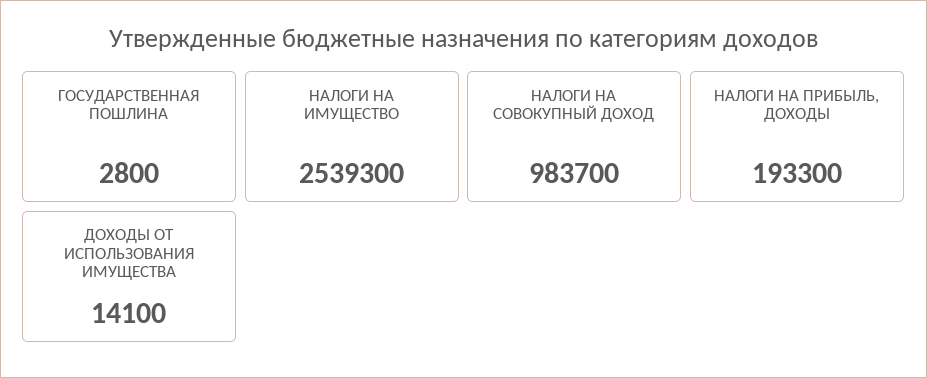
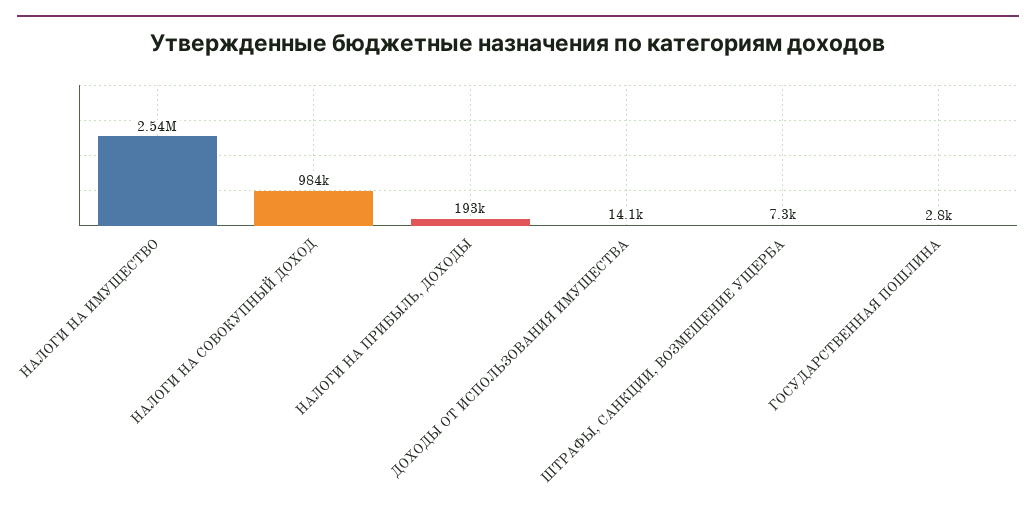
ШТРАФЫ, САНКЦИИ, ВОЗМЕЩЕНИЕ УЩЕРБА: none -> 7300

